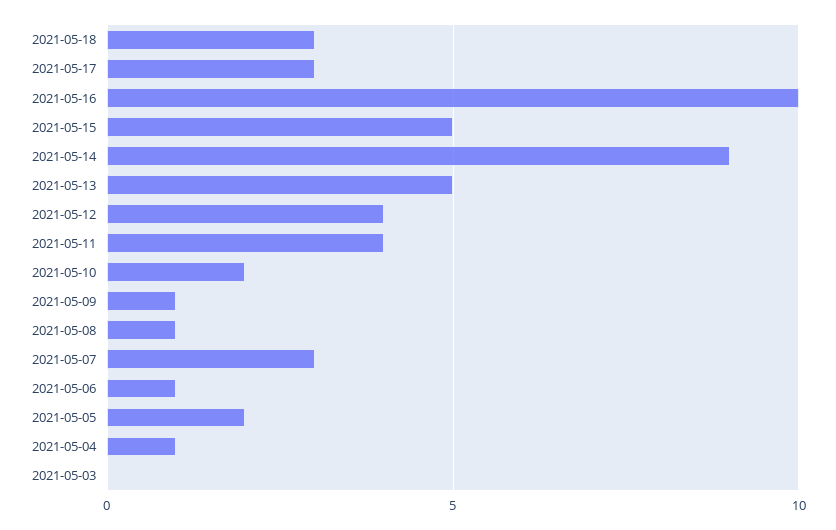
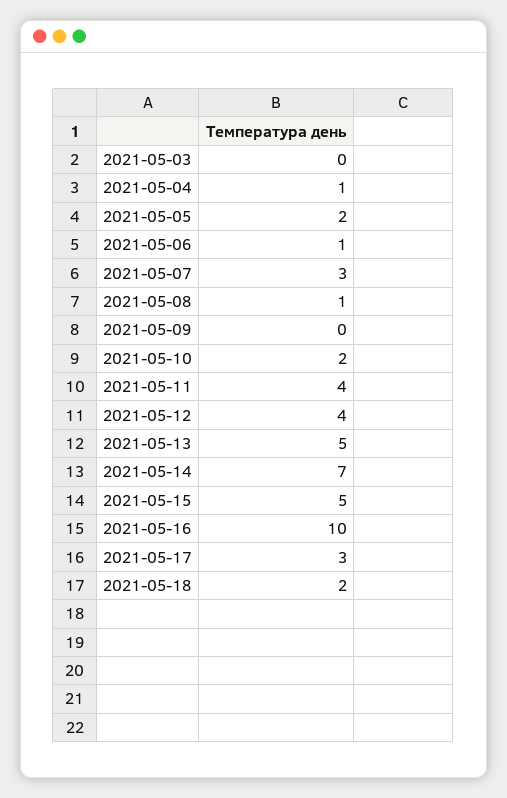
2021-05-18: 3 -> 2
2021-05-14: 9 -> 7
2021-05-09: 1 -> 0

